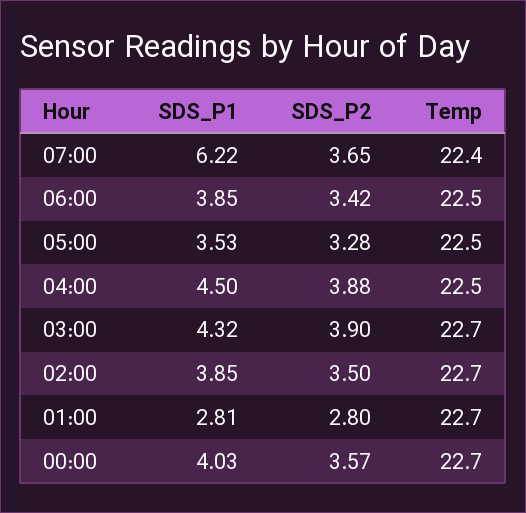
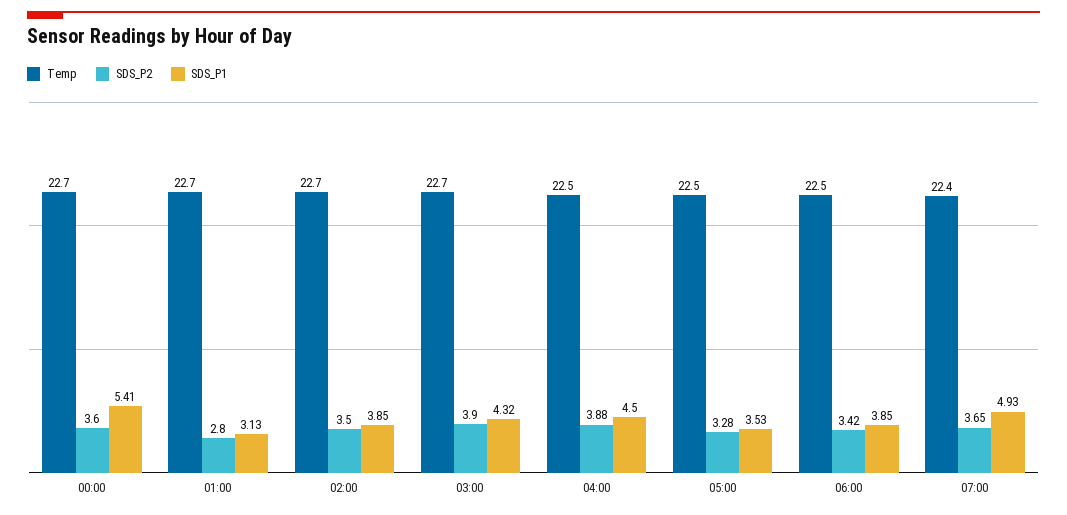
SDS_P1, 07:00: 6.22 -> 4.93
SDS_P1, 01:00: 2.81 -> 3.13
SDS_P1, 00:00: 4.03 -> 5.41
SDS_P2, 00:00: 3.57 -> 3.6

